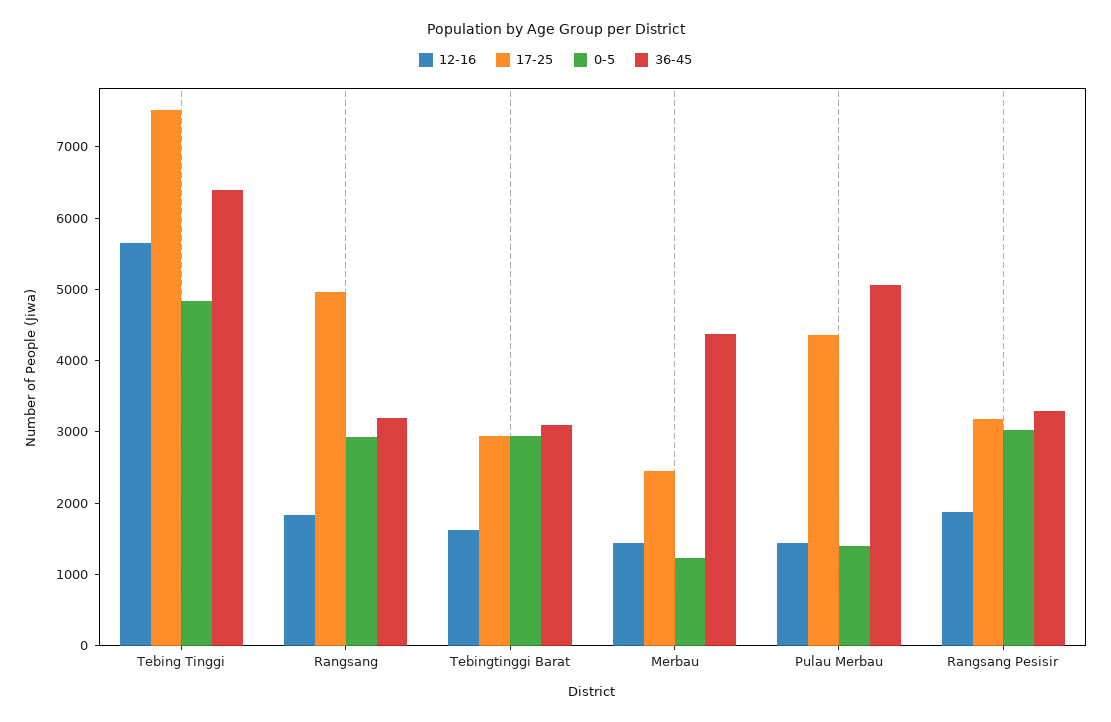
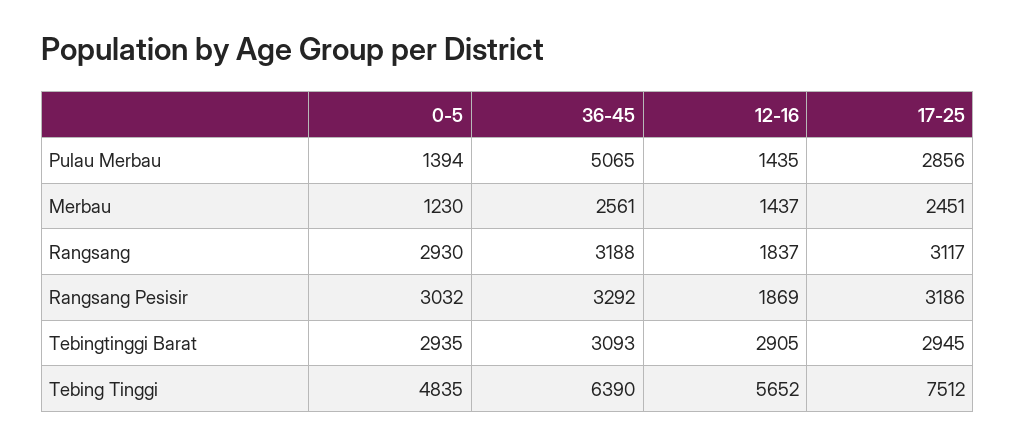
17-25, Rangsang: 5000 -> 3117
12-16, Tebingtinggi Barat: 1600 -> 2905
36-45, Merbau: 4400 -> 2561
17-25, Pulau Merbau: 4400 -> 2856

